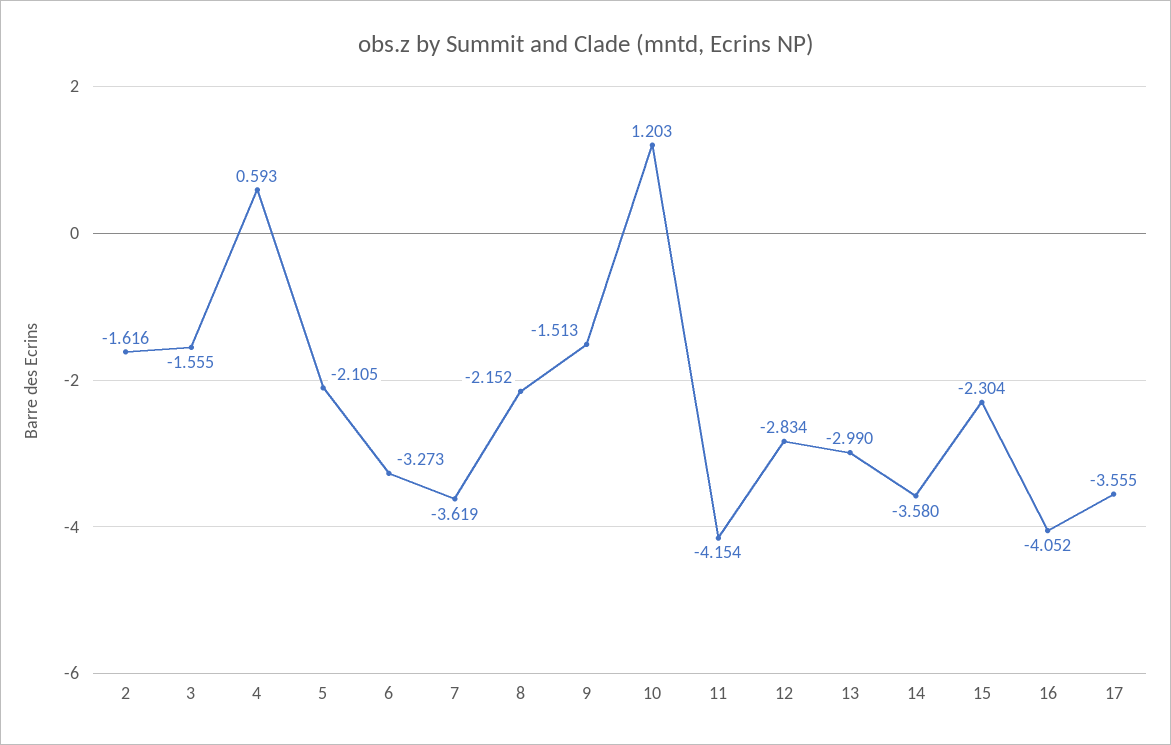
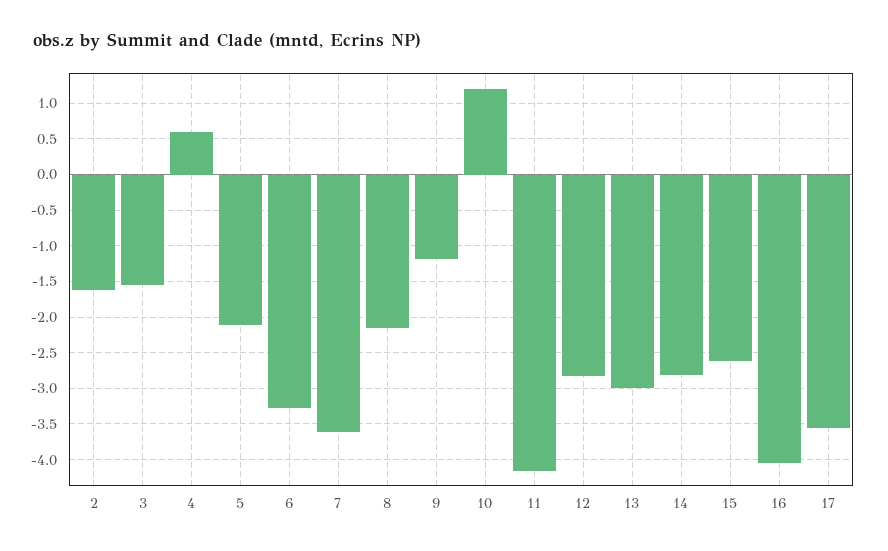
9: -1.513 -> -1.2
14: -3.58 -> -2.8
15: -2.304 -> -2.6

